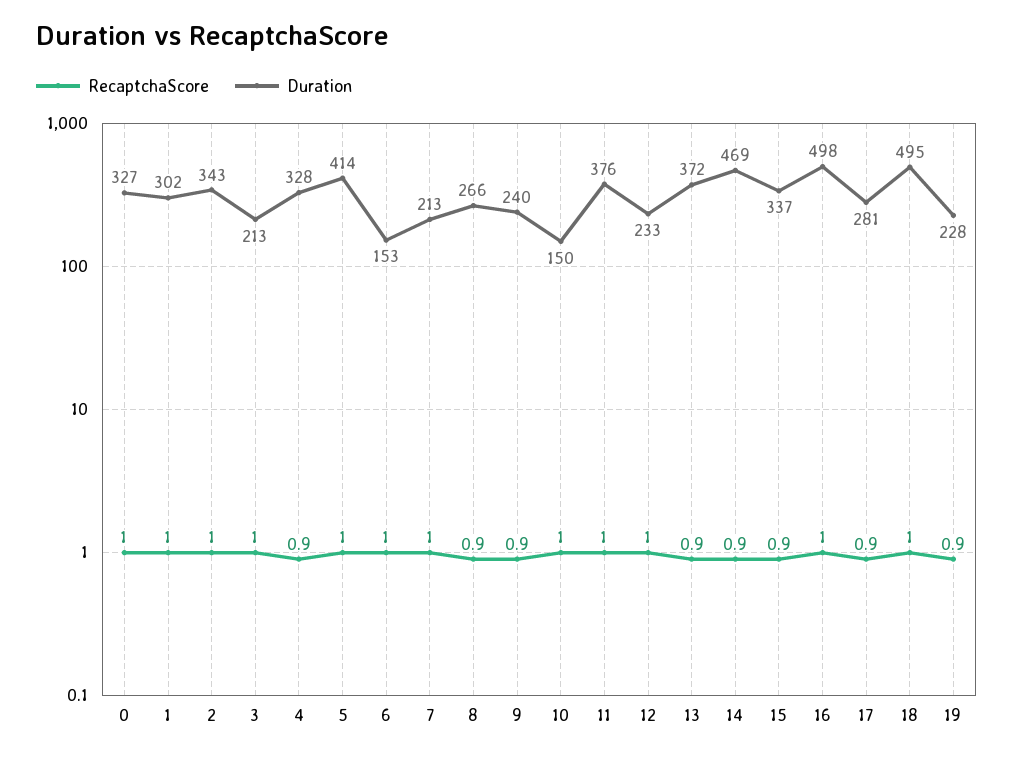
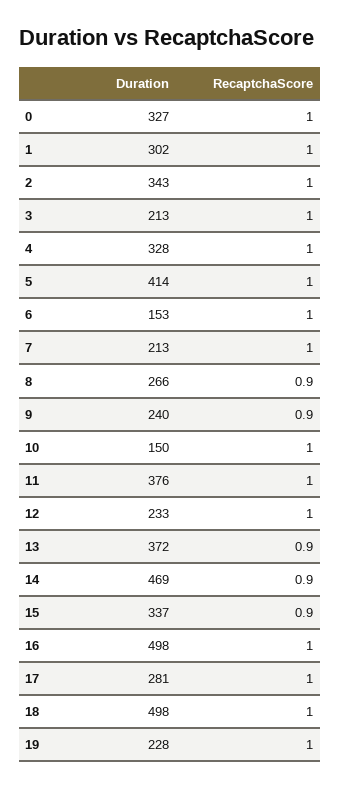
RecaptchaScore, 4: 0.9 -> 1
RecaptchaScore, 17: 0.9 -> 1
Duration, 18: 495 -> 498
RecaptchaScore, 19: 0.9 -> 1

